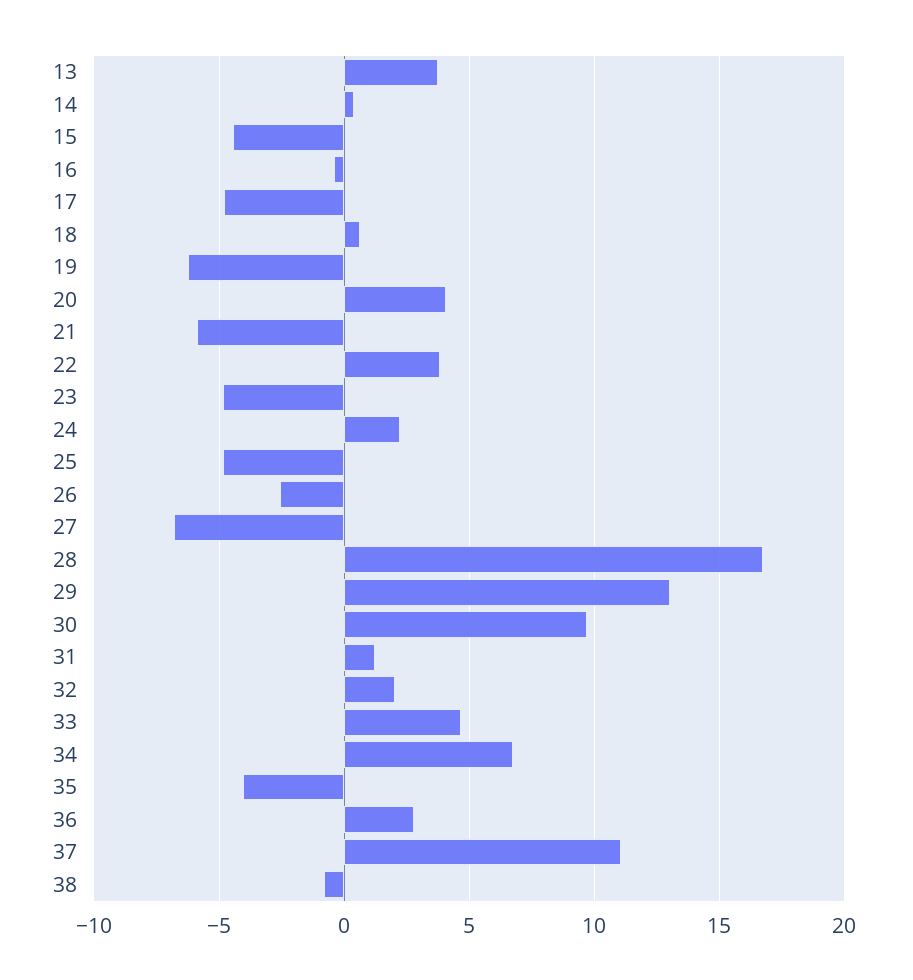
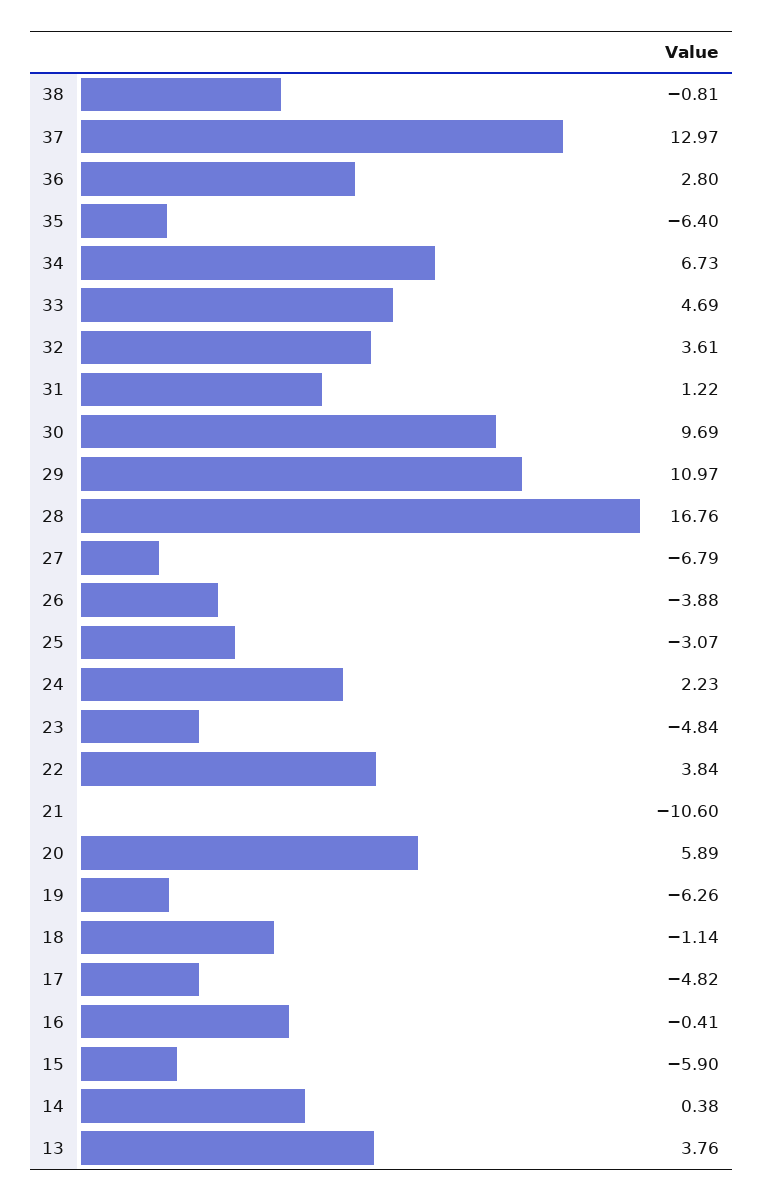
15: -4.5 -> -5.9
18: 0.5 -> -1.14
20: 4 -> 5.89
21: -6 -> -10.6
25: -5 -> -3.07
26: -2.5 -> -3.88
29: 13 -> 10.97
32: 2 -> 3.61
35: -4 -> -6.4
37: 11 -> 12.97

